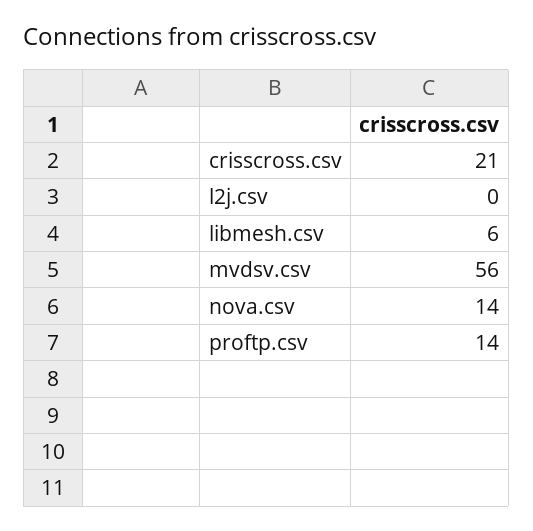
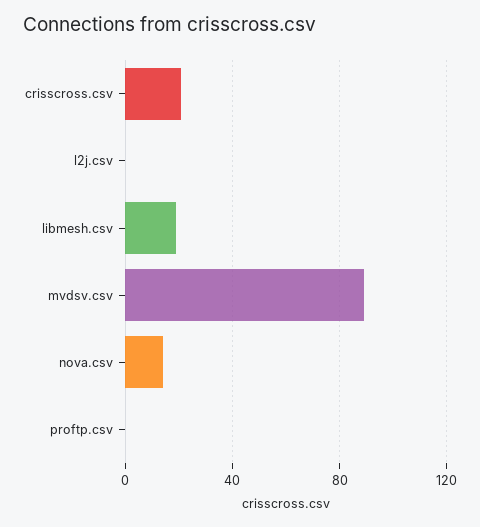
libmesh.csv: 6 -> 20
mvdsv.csv: 56 -> 90
proftp.csv: 14 -> 0

